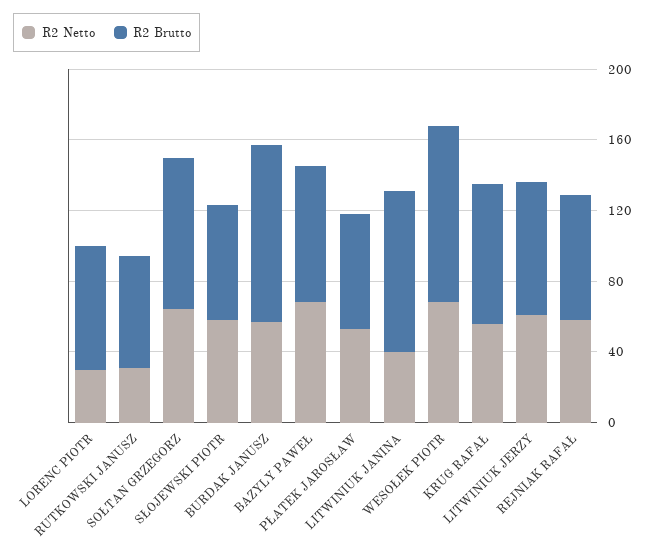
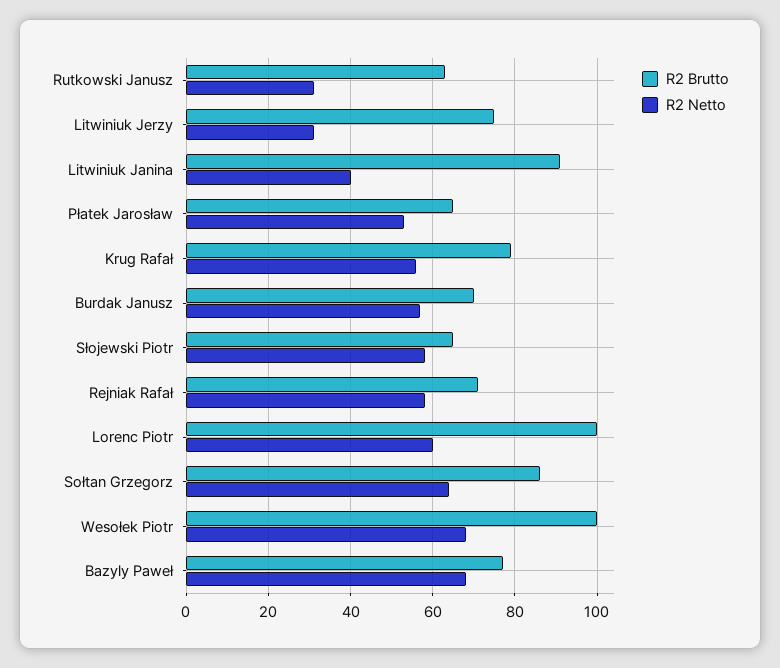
R2 Netto, LORENC PIOTR: 30 -> 60
R2 Brutto, LORENC PIOTR: 70 -> 100
R2 Brutto, BURDAK JANUSZ: 100 -> 70
R2 Netto, LITWINIUK JERZY: 60 -> 30

